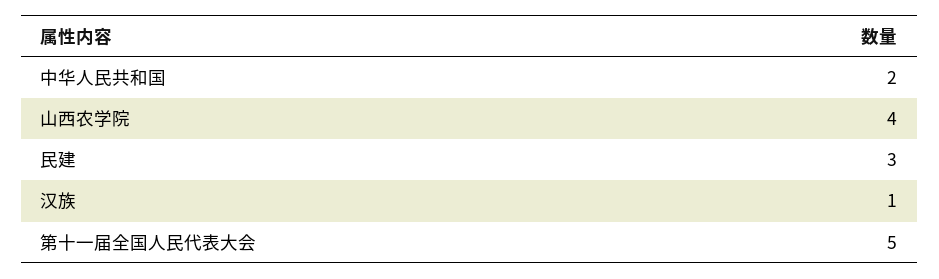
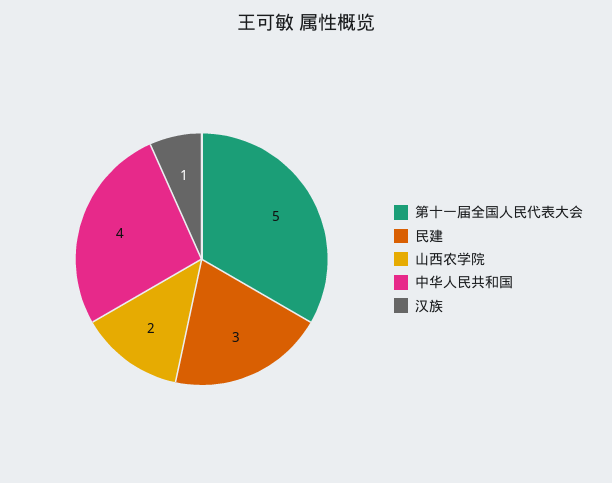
中华人民共和国: 2 -> 4
山西农学院: 4 -> 2

